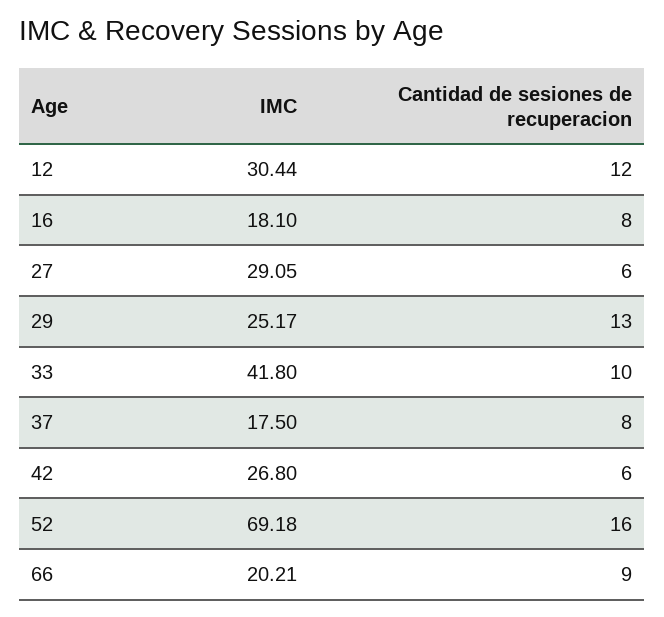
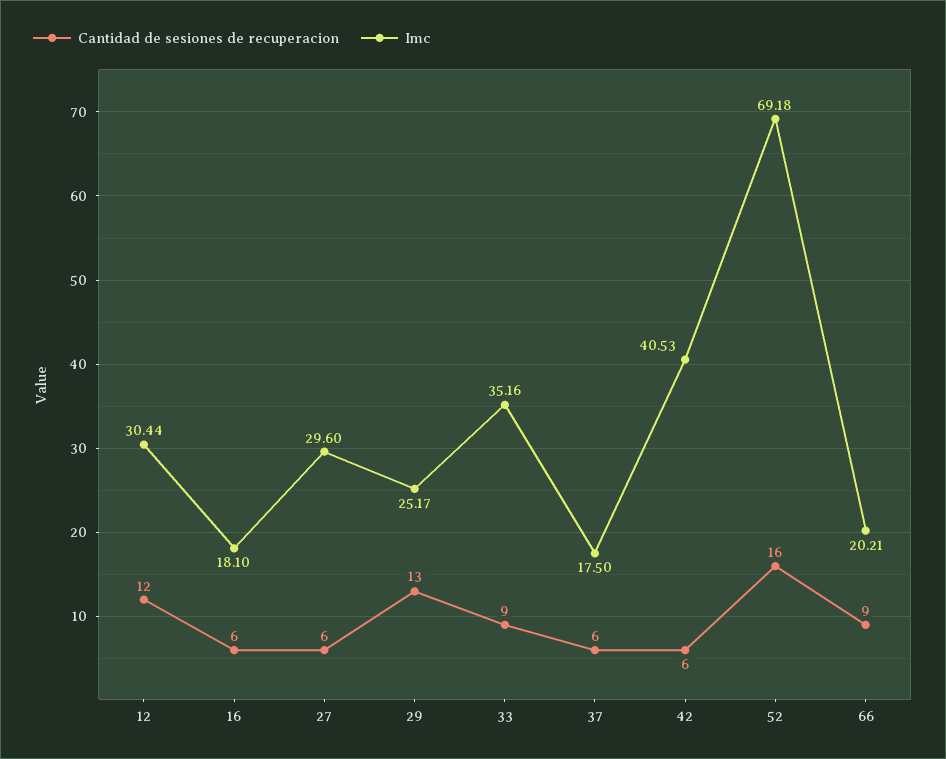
Cantidad de sesiones de recuperacion, 16: 8 -> 6
IMC, 27: 29.05 -> 29.6
IMC, 33: 41.8 -> 35.16
Cantidad de sesiones de recuperacion, 33: 10 -> 9
Cantidad de sesiones de recuperacion, 37: 8 -> 6
IMC, 42: 26.8 -> 40.53

